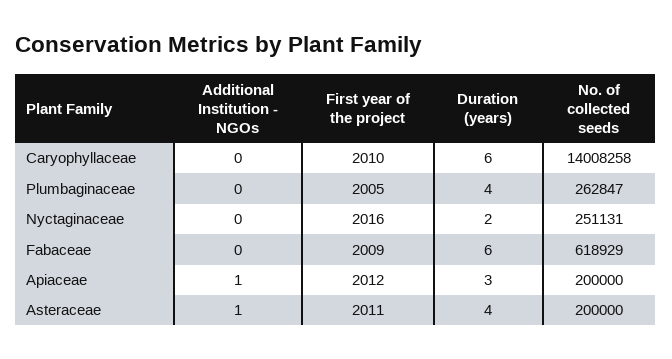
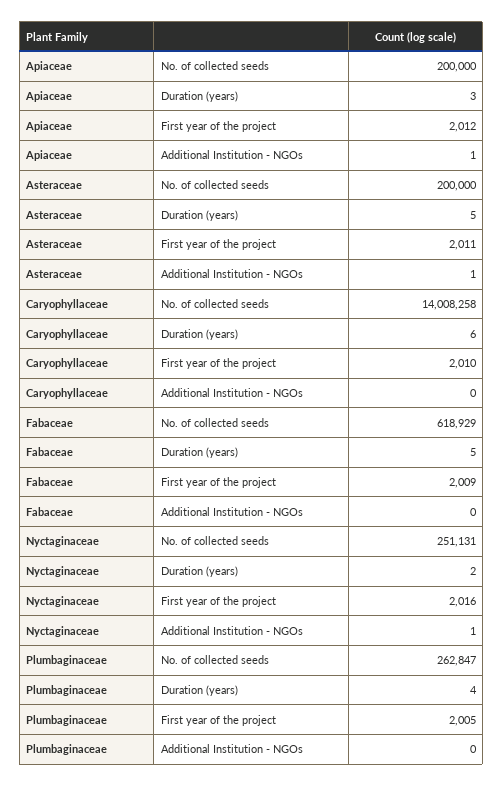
Additional Institution - NGOs, Nyctaginaceae: 0 -> 1
Duration (years), Fabaceae: 6 -> 5
Duration (years), Asteraceae: 4 -> 5

